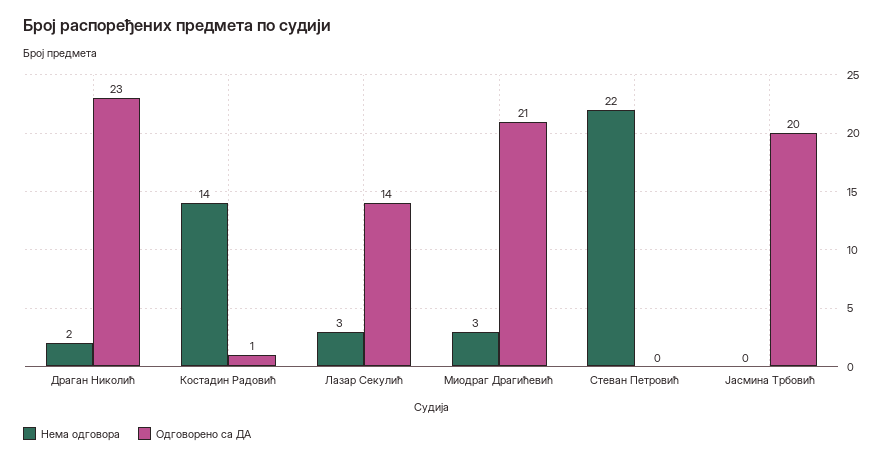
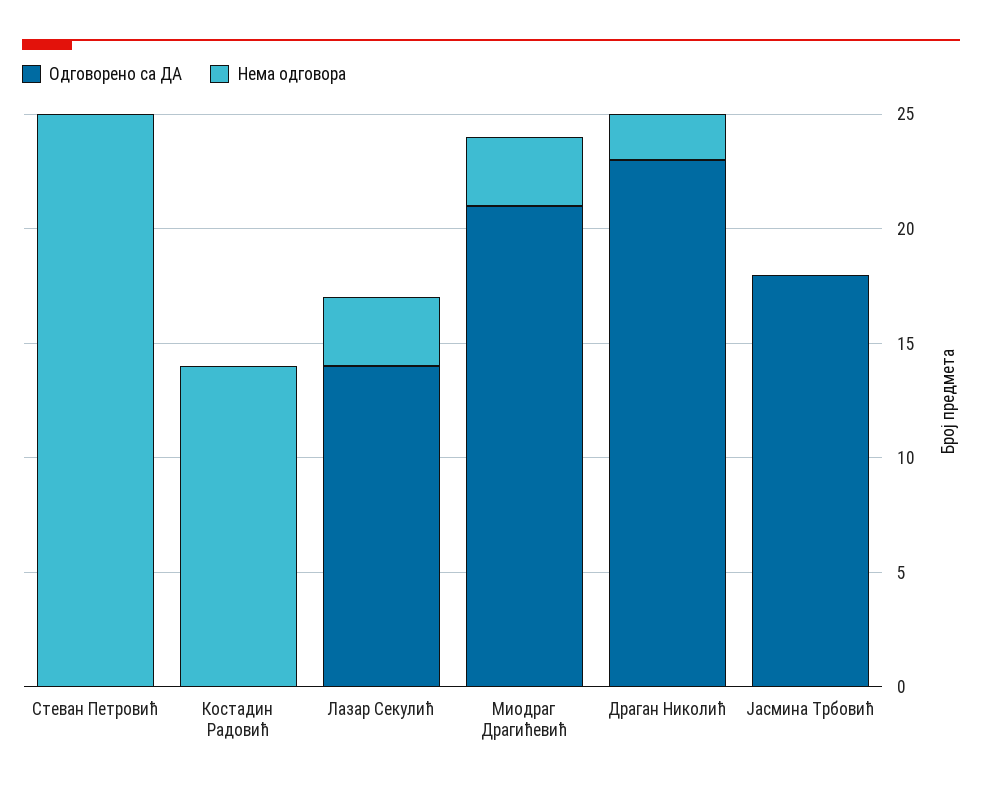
Одговорено са ДА, Костадин Радовић: 1 -> 0
Нема одговора, Стеван Петровић: 22 -> 25
Одговорено са ДА, Јасмина Трбовић: 20 -> 18

